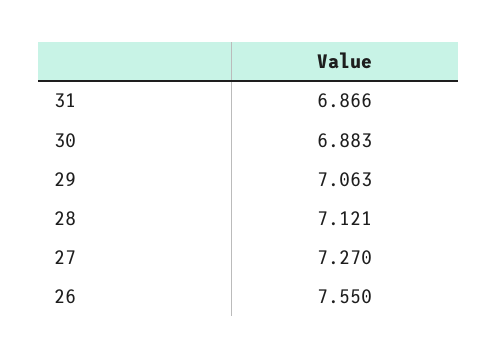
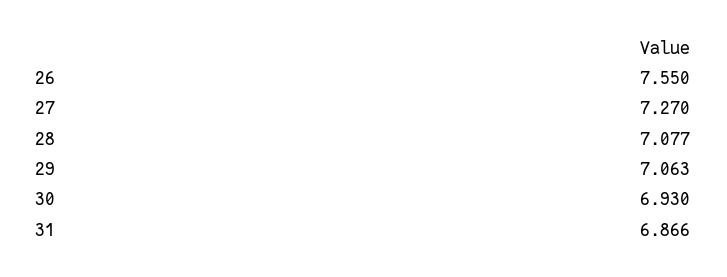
30: 6.883 -> 6.93
28: 7.121 -> 7.077

